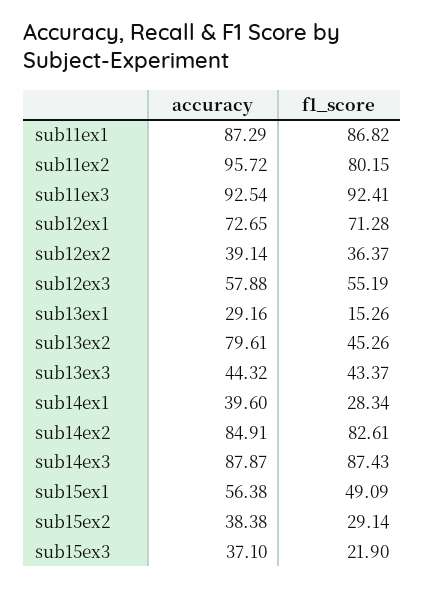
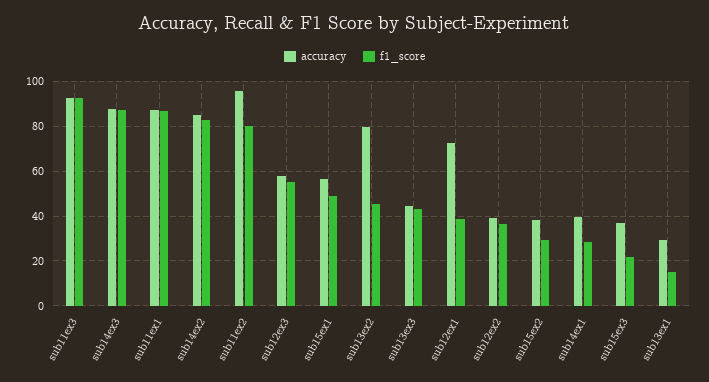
f1_score, sub12ex1: 71.28 -> 40

